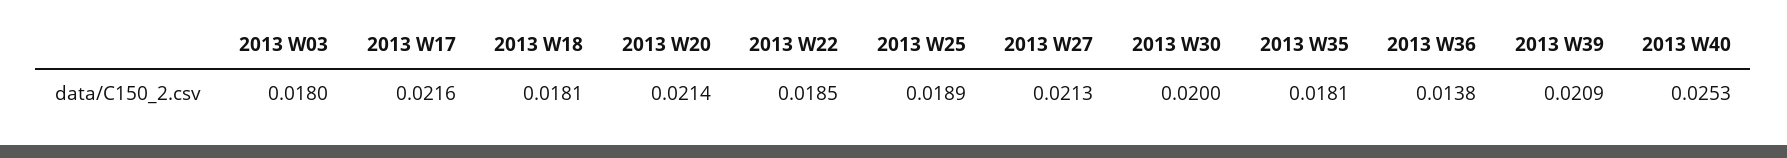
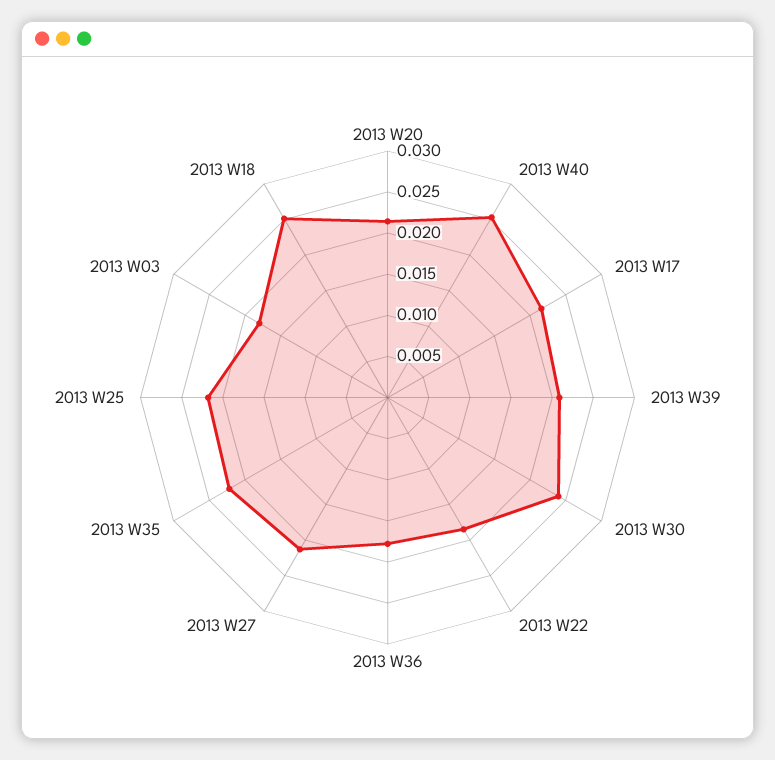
2013 W18: 0.0181 -> 0.025
2013 W25: 0.0189 -> 0.022
2013 W30: 0.02 -> 0.024
2013 W35: 0.0181 -> 0.022
2013 W36: 0.0138 -> 0.018

